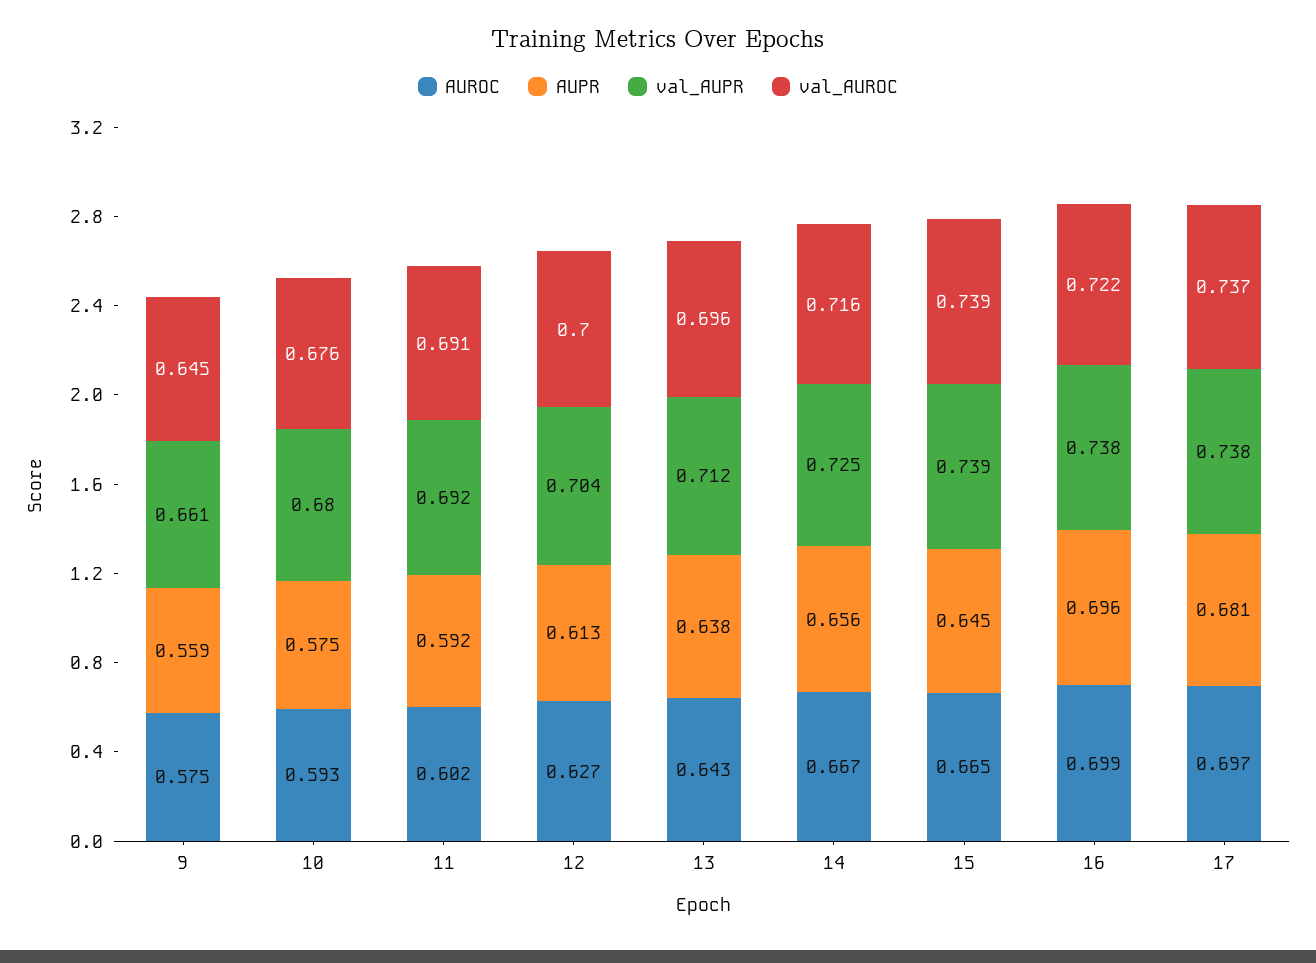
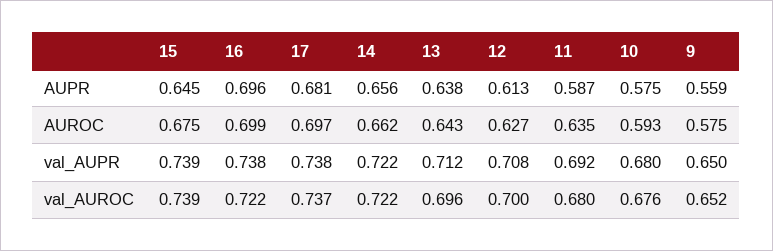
val_AUPR, 9: 0.661 -> 0.65
val_AUROC, 9: 0.645 -> 0.652
AUROC, 11: 0.602 -> 0.635
AUPR, 11: 0.592 -> 0.587
val_AUROC, 11: 0.691 -> 0.68
val_AUPR, 12: 0.704 -> 0.708
AUROC, 14: 0.667 -> 0.662
val_AUPR, 14: 0.725 -> 0.722
val_AUROC, 14: 0.716 -> 0.722
AUROC, 15: 0.665 -> 0.675

